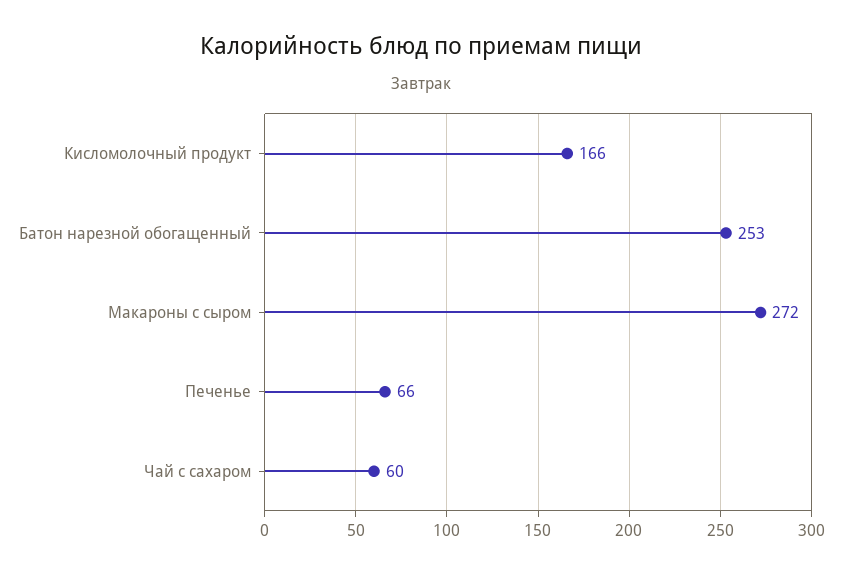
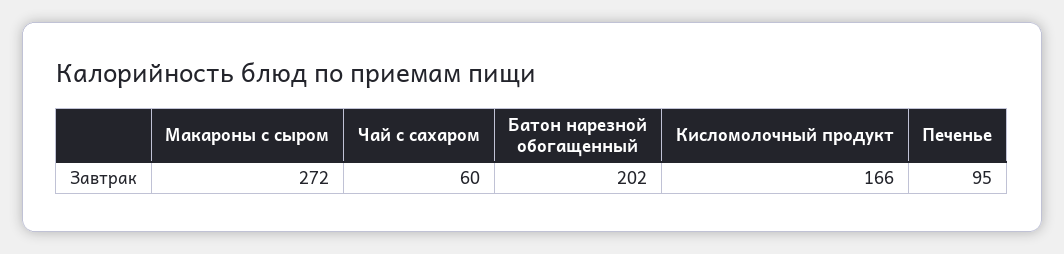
Батон нарезной обогащенный: 253 -> 202
Печенье: 66 -> 95

